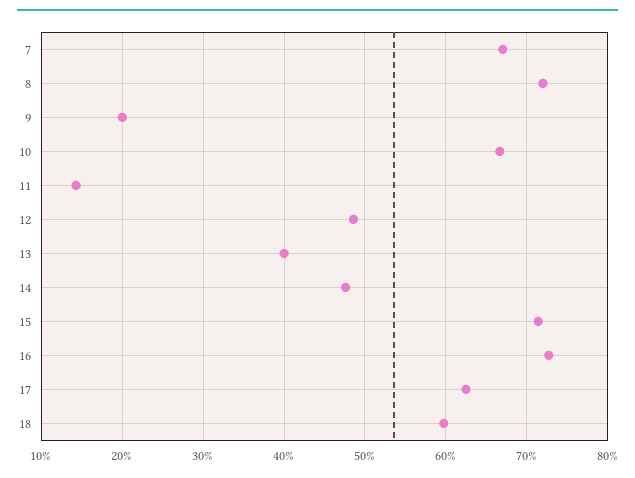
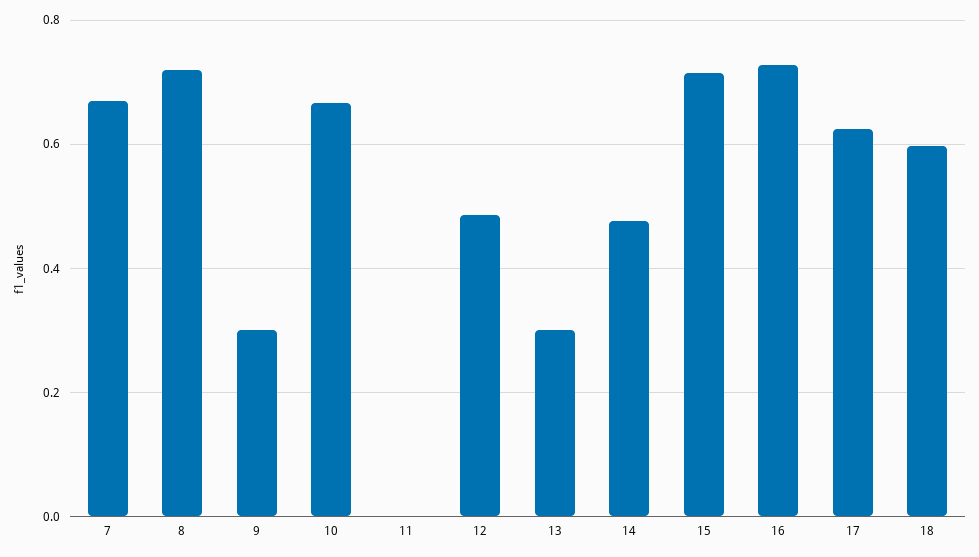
9: 0.2 -> 0.3
11: 0.14 -> 0
13: 0.4 -> 0.3

